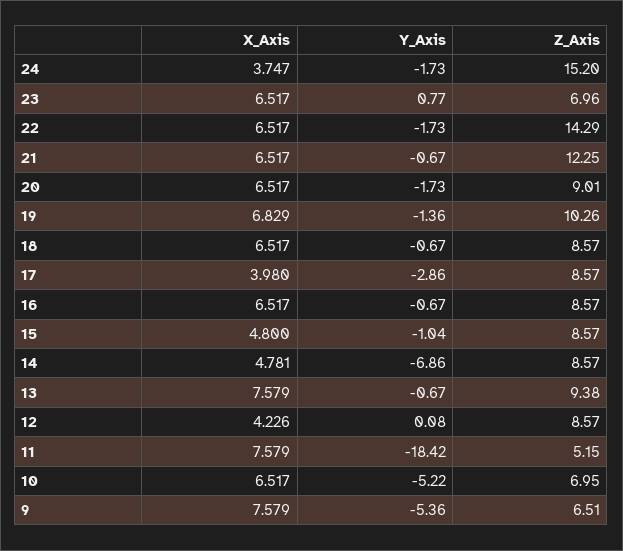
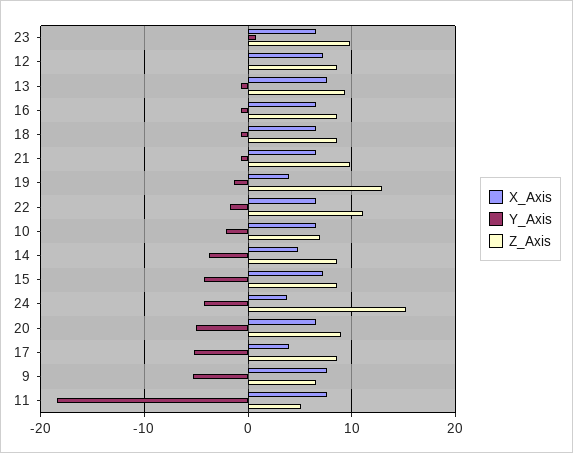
Y_Axis, 24: -1.73 -> -4
Z_Axis, 23: 6.96 -> 10
Z_Axis, 22: 14.29 -> 11
Z_Axis, 21: 12.25 -> 10
Y_Axis, 20: -1.73 -> -5
X_Axis, 19: 6.829 -> 4
Z_Axis, 19: 10.26 -> 13
Y_Axis, 17: -2.86 -> -5
X_Axis, 15: 4.8 -> 7
Y_Axis, 15: -1.04 -> -4
Y_Axis, 14: -6.86 -> -4
X_Axis, 12: 4.226 -> 7
Y_Axis, 10: -5.22 -> -2

